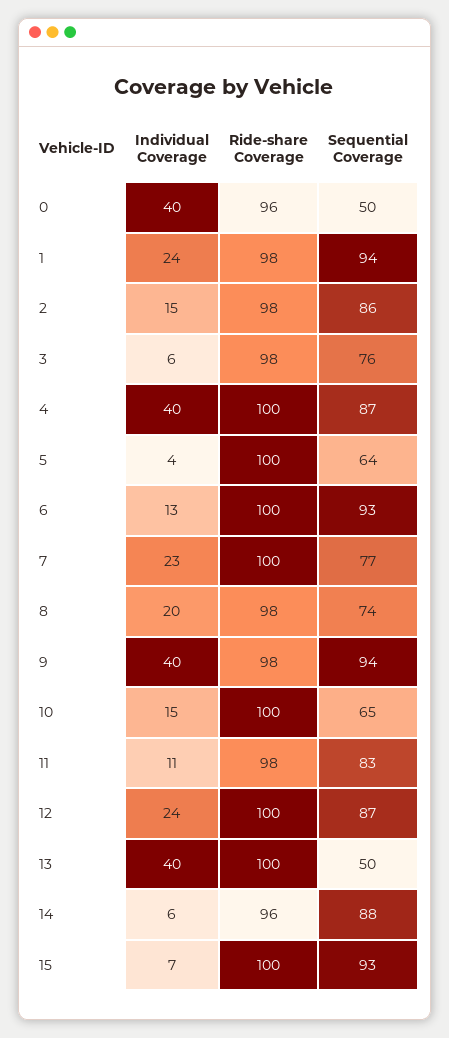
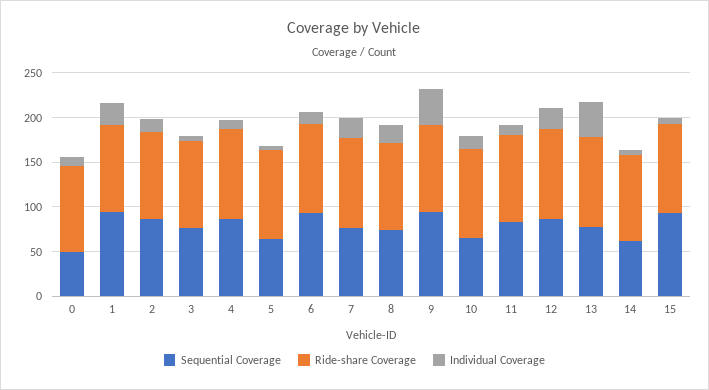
Individual Coverage, 0: 40 -> 10
Individual Coverage, 4: 40 -> 10
Sequential Coverage, 13: 50 -> 80
Sequential Coverage, 14: 88 -> 60

